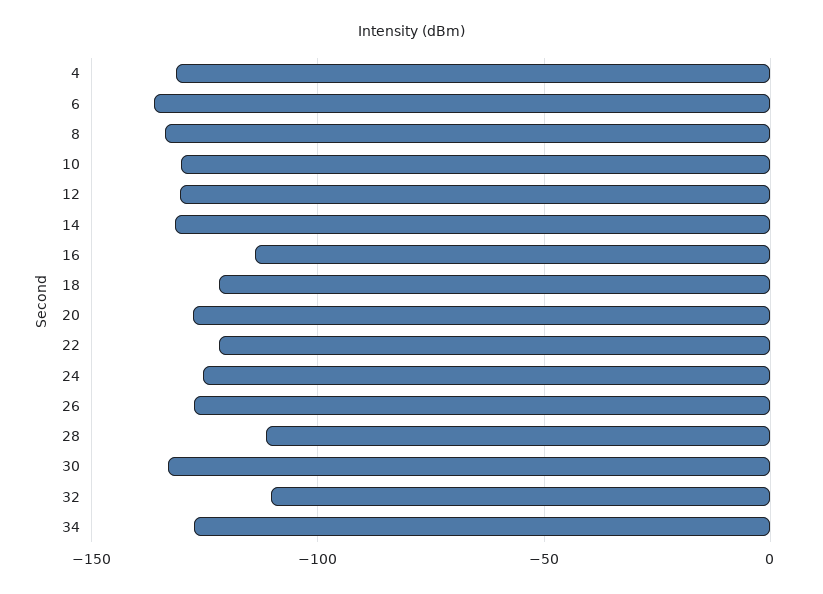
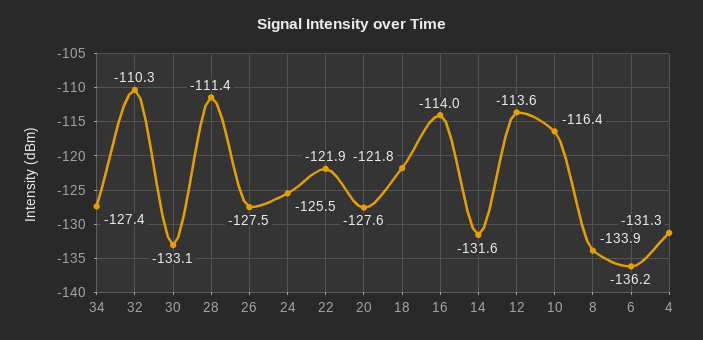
10: -130 -> -116.4
12: -130 -> -113.6

